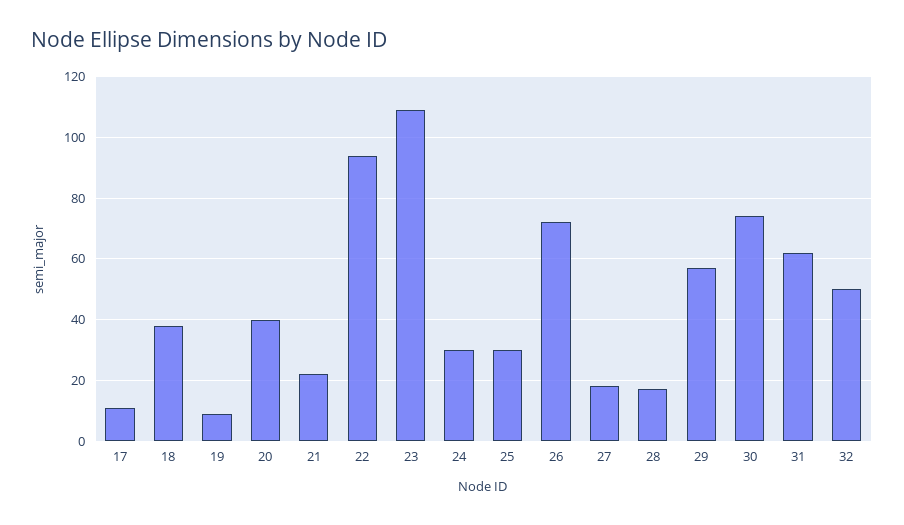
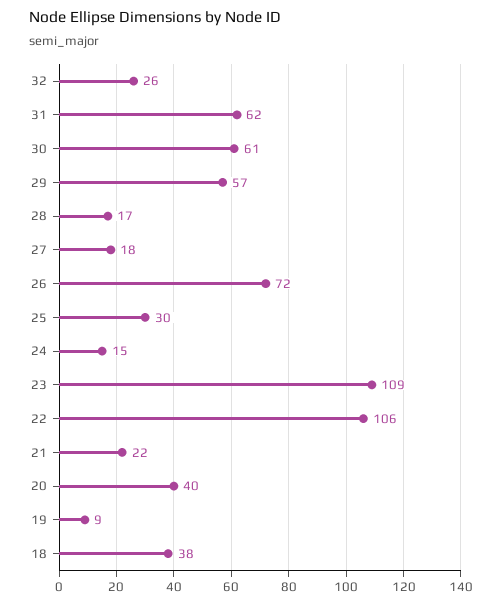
17: 10 -> none
22: 95 -> 106
24: 30 -> 15
30: 75 -> 61
32: 50 -> 26

